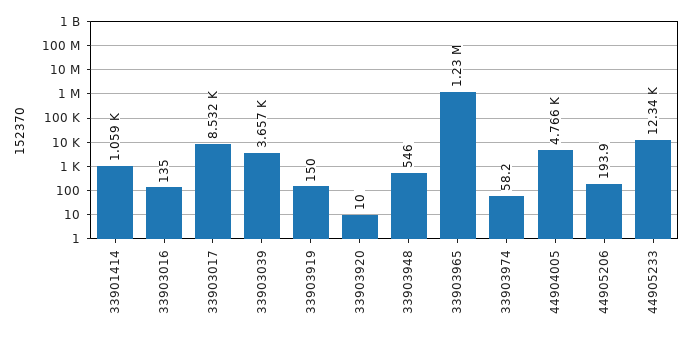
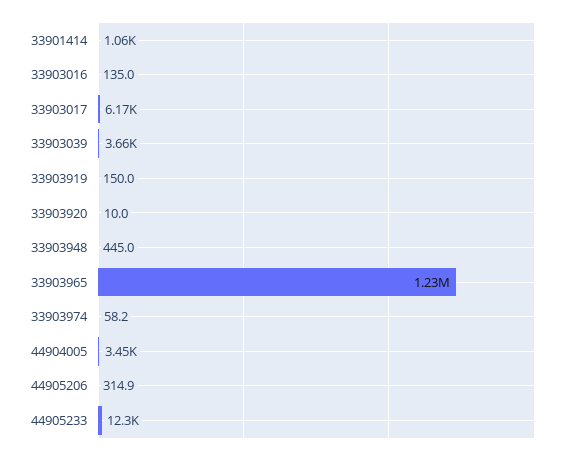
33903017: 8532 -> 6170
33903948: 546 -> 445
44904005: 4766 -> 3450
44905206: 193.9 -> 314.9

